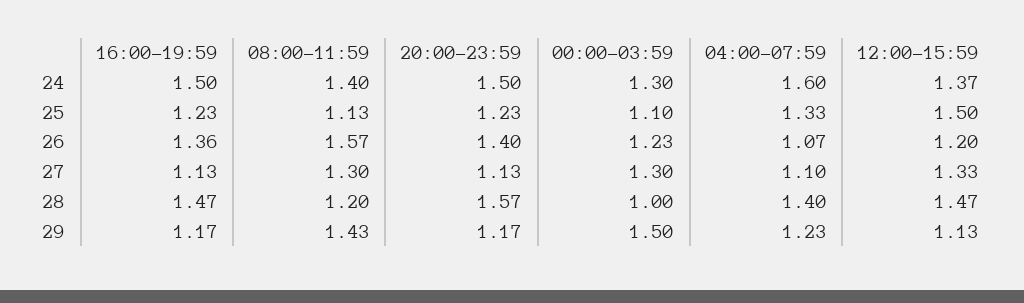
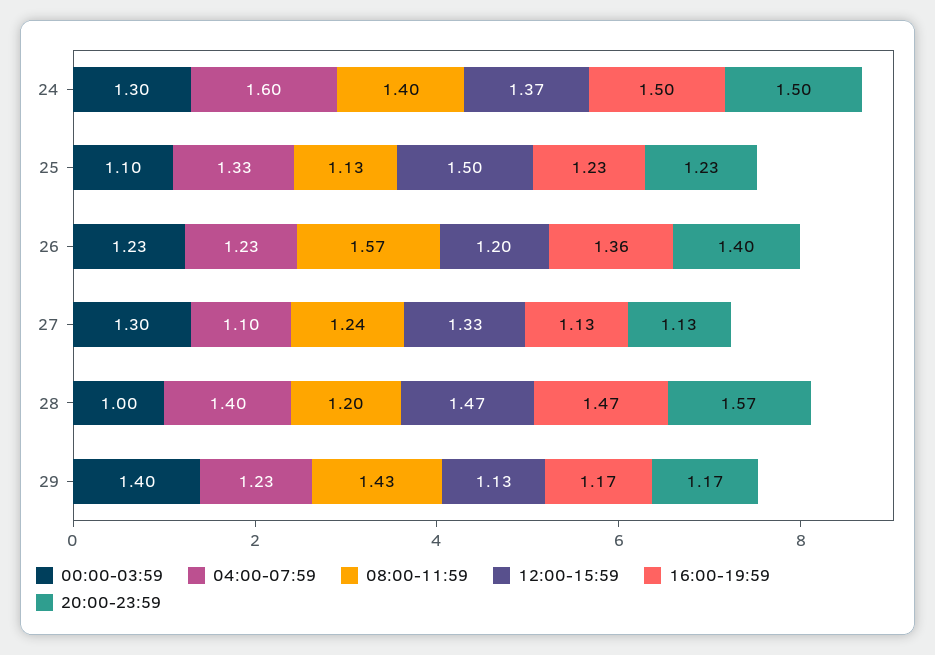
04:00-07:59, 26: 1.07 -> 1.23
08:00-11:59, 27: 1.3 -> 1.24
00:00-03:59, 29: 1.5 -> 1.4

